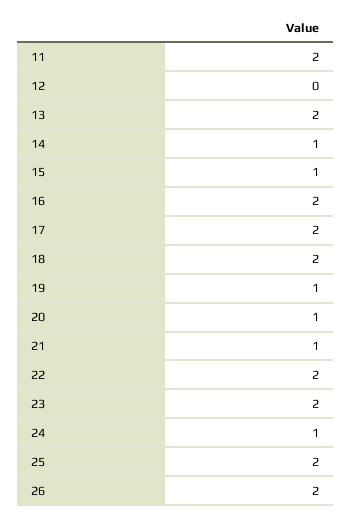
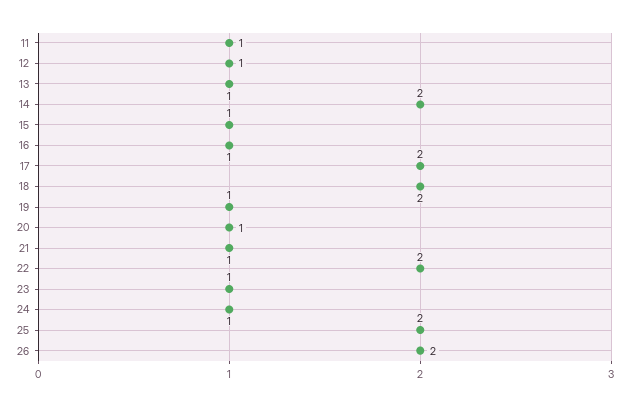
11: 2 -> 1
12: 0 -> 1
13: 2 -> 1
14: 1 -> 2
16: 2 -> 1
23: 2 -> 1

